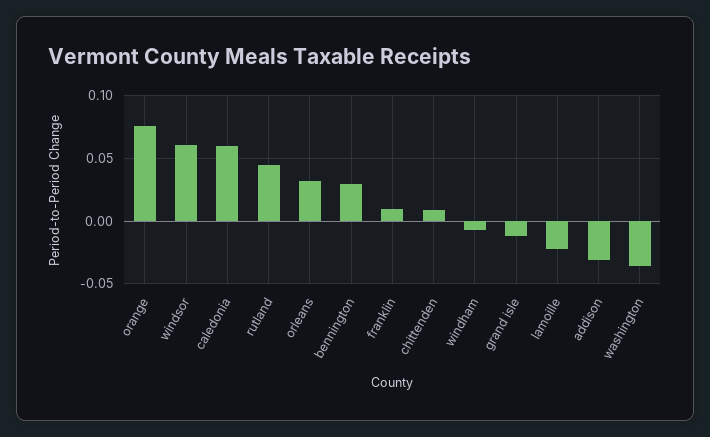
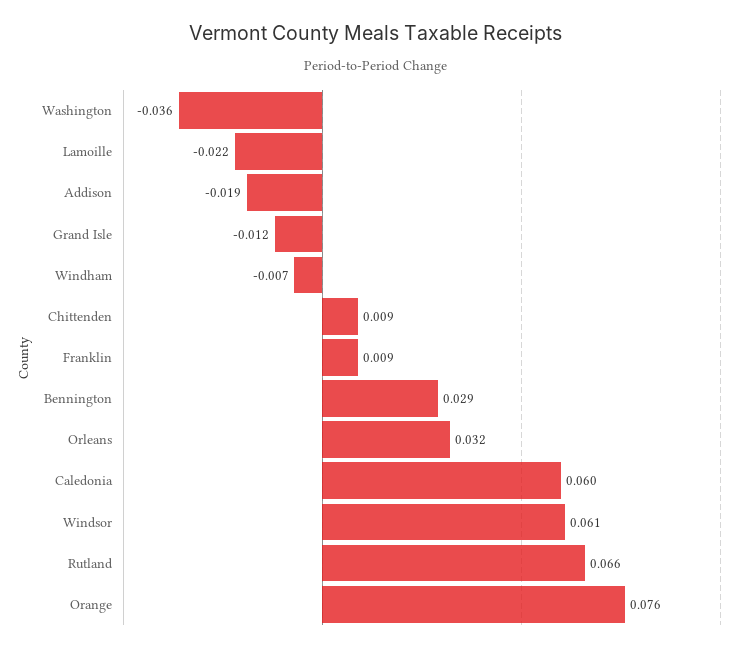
rutland: 0.045 -> 0.066
addison: -0.03 -> -0.019

